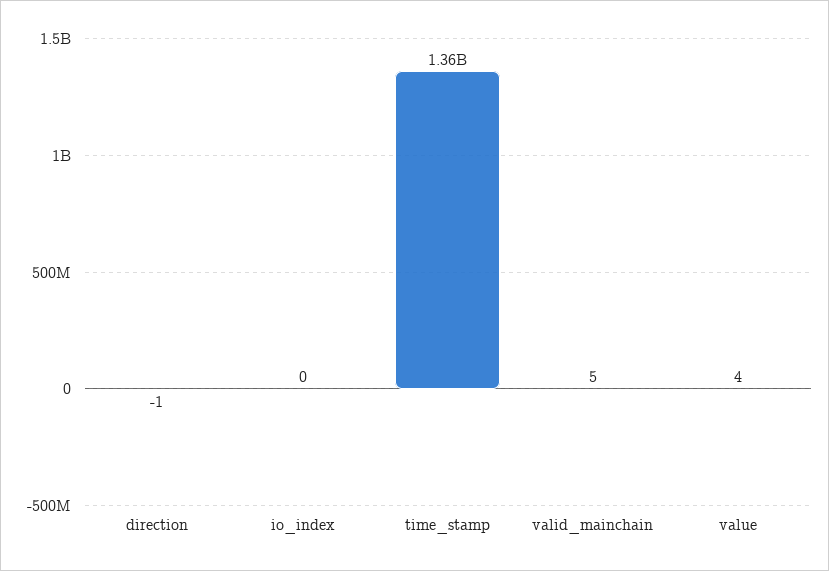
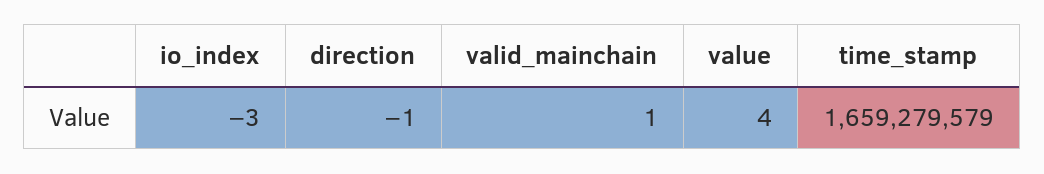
io_index: 0 -> -3
time_stamp: 1360000000 -> 1659279579
valid_mainchain: 5 -> 1

